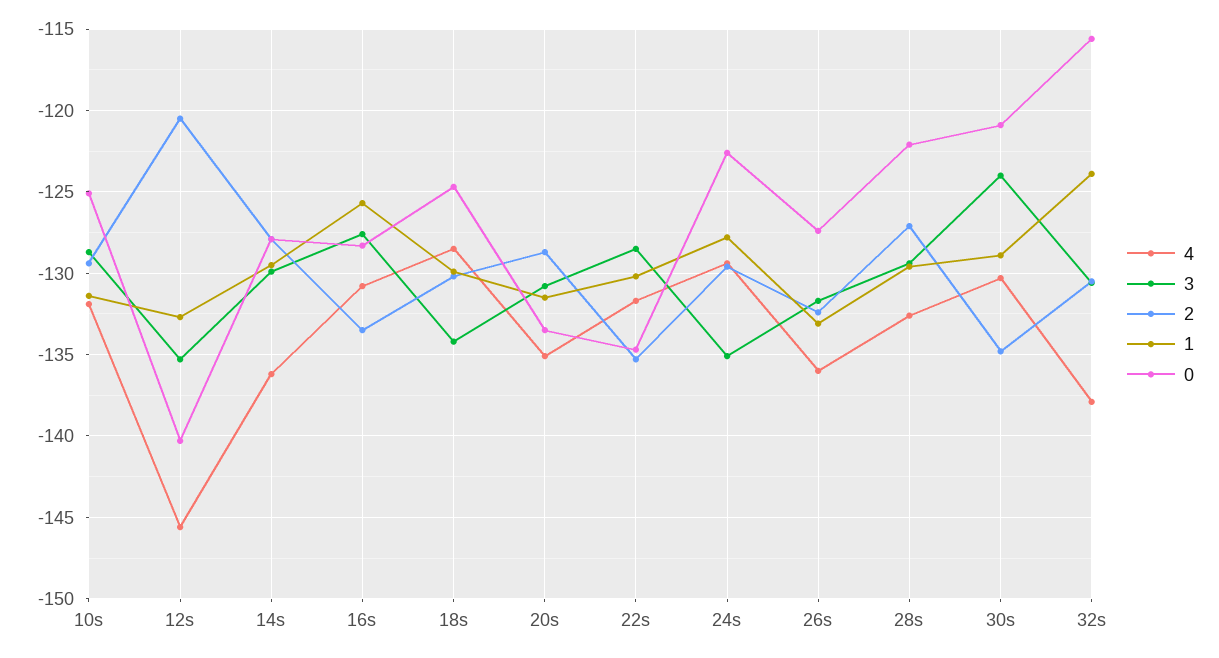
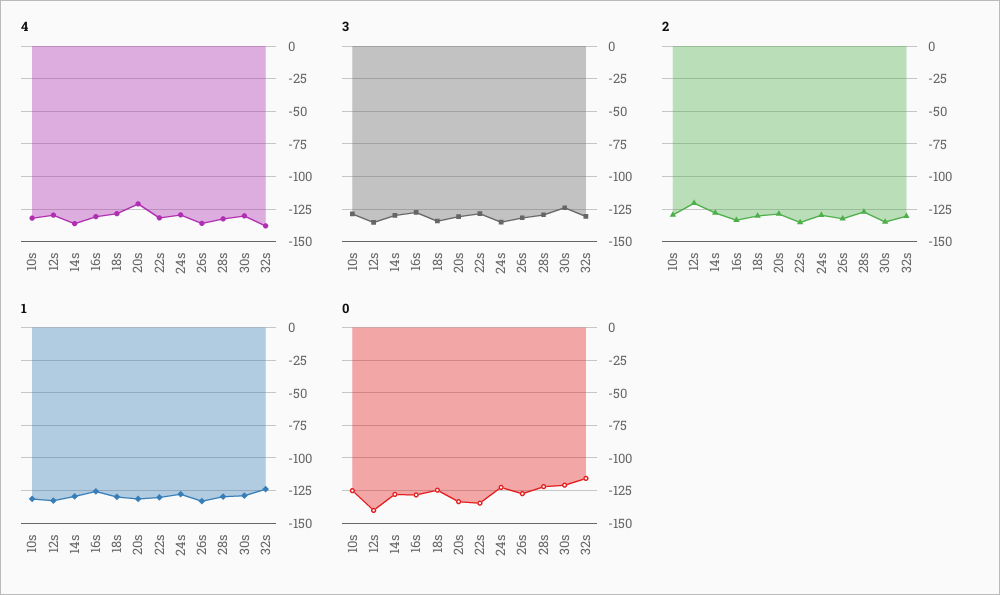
4, 12s: -145.5 -> -130
4, 20s: -135 -> -120

